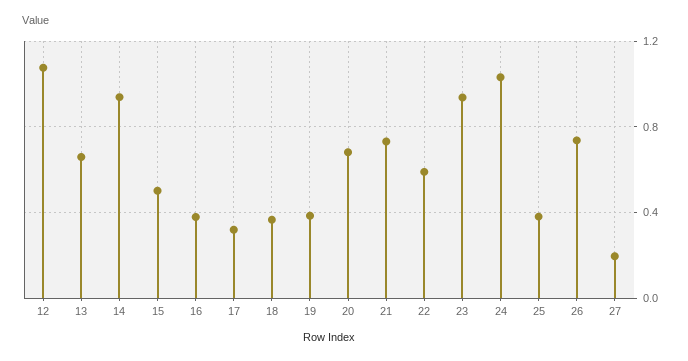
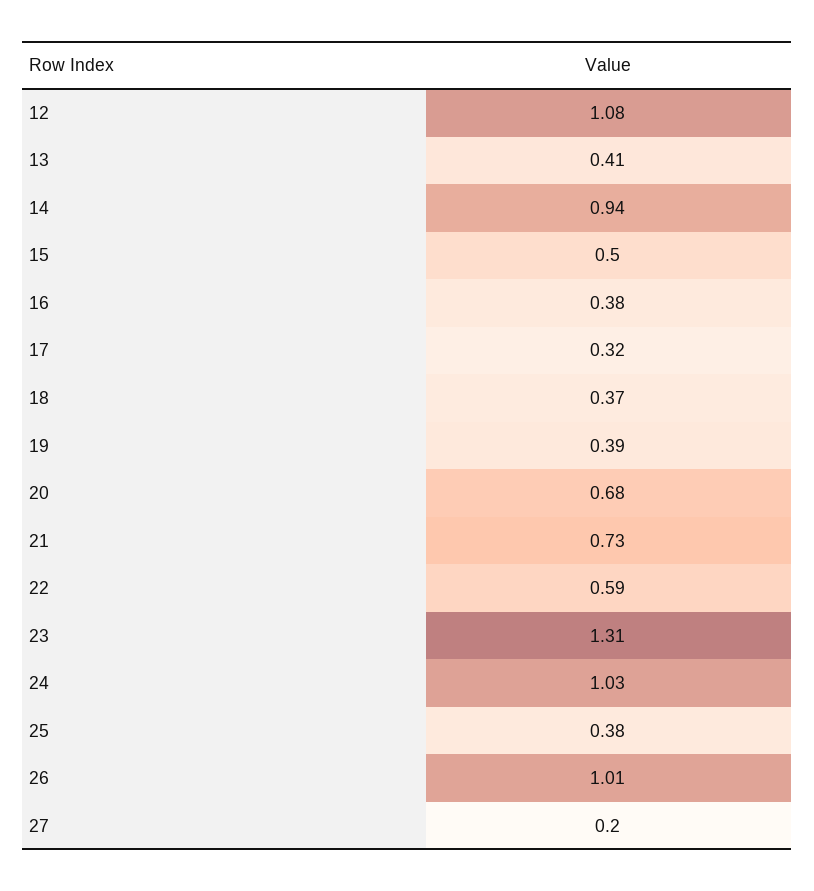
13: 0.65 -> 0.41
23: 0.95 -> 1.31
26: 0.75 -> 1.01

